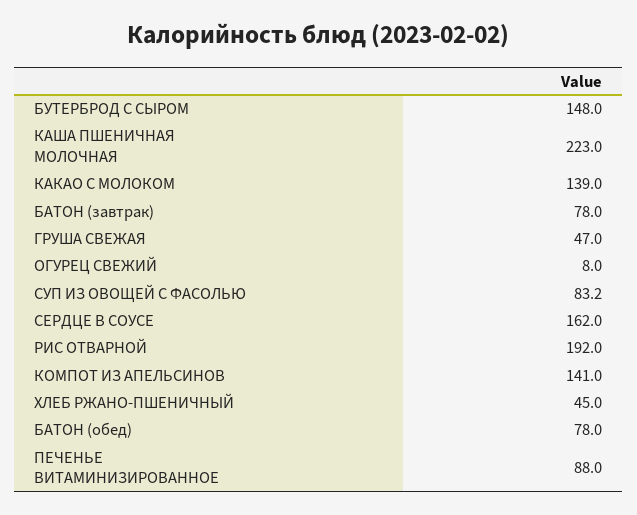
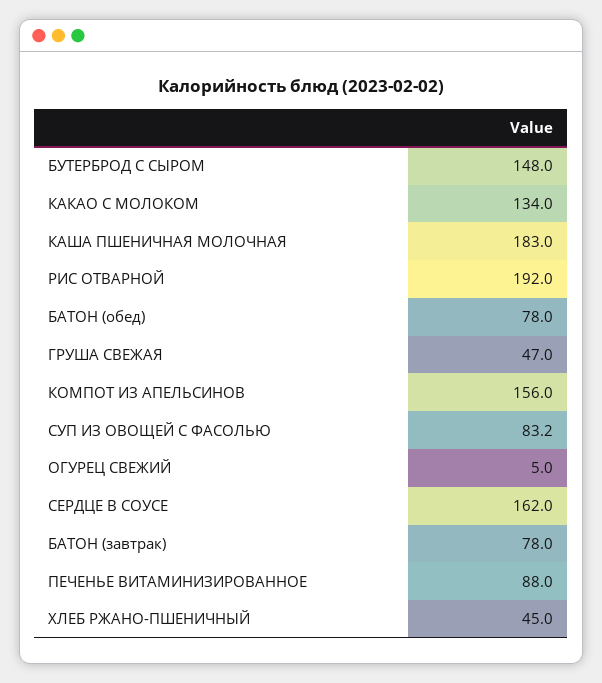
КАША ПШЕНИЧНАЯ МОЛОЧНАЯ: 223 -> 183
КАКАО С МОЛОКОМ: 139 -> 134
ОГУРЕЦ СВЕЖИЙ: 8 -> 5
КОМПОТ ИЗ АПЕЛЬСИНОВ: 141 -> 156

